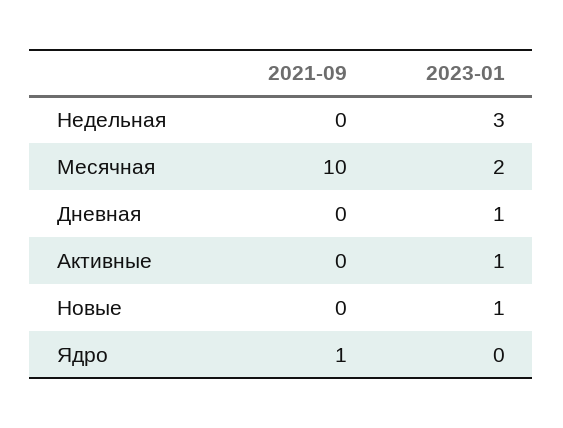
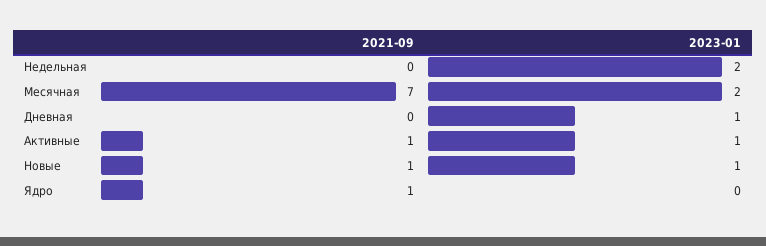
2023-01, Недельная: 3 -> 2
2021-09, Месячная: 10 -> 7
2021-09, Активные: 0 -> 1
2021-09, Новые: 0 -> 1

